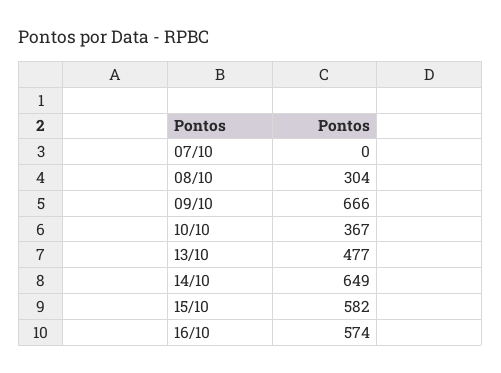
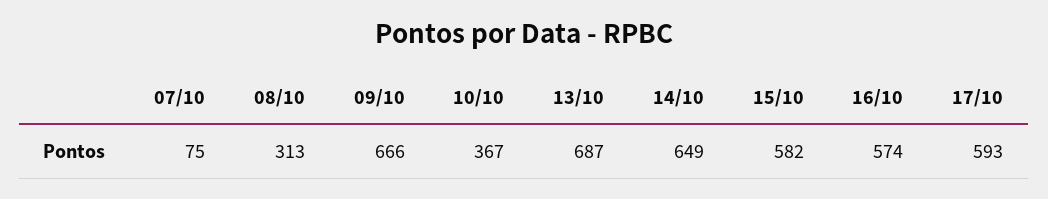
07/10: 0 -> 75
08/10: 304 -> 313
13/10: 477 -> 687
17/10: none -> 593

